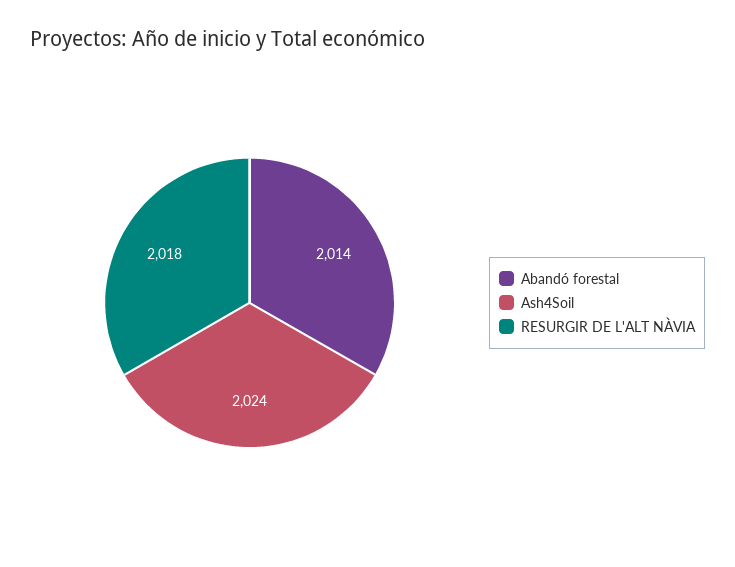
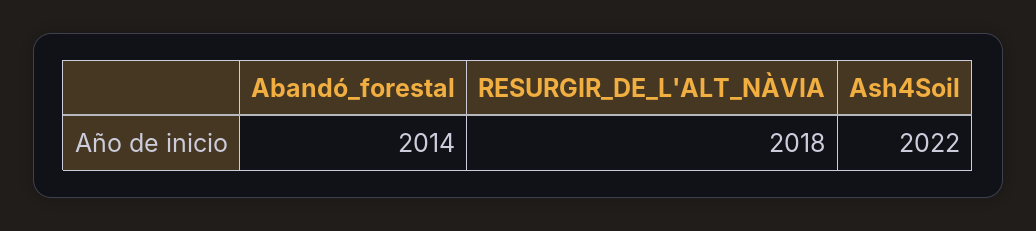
Ash4Soil: 2024 -> 2022

